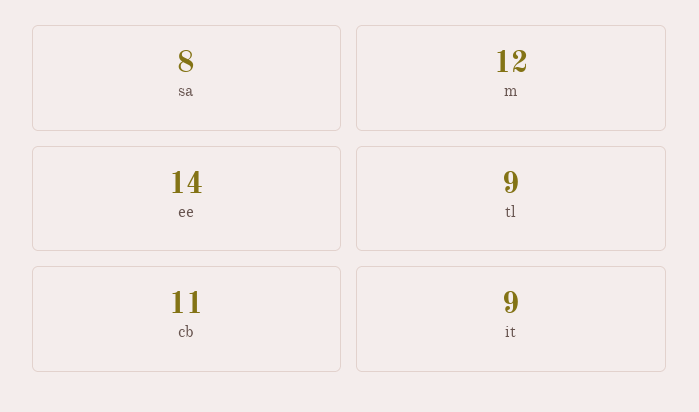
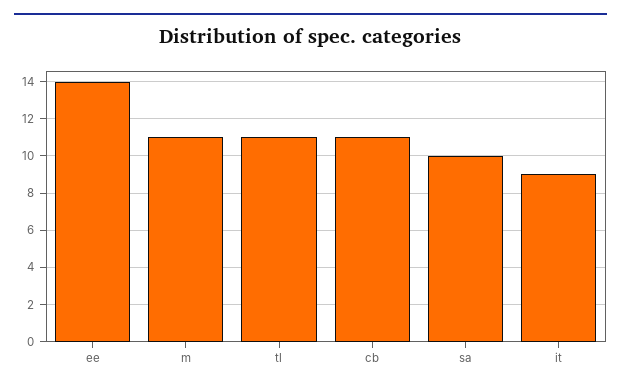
sa: 8 -> 10
m: 12 -> 11
tl: 9 -> 11

